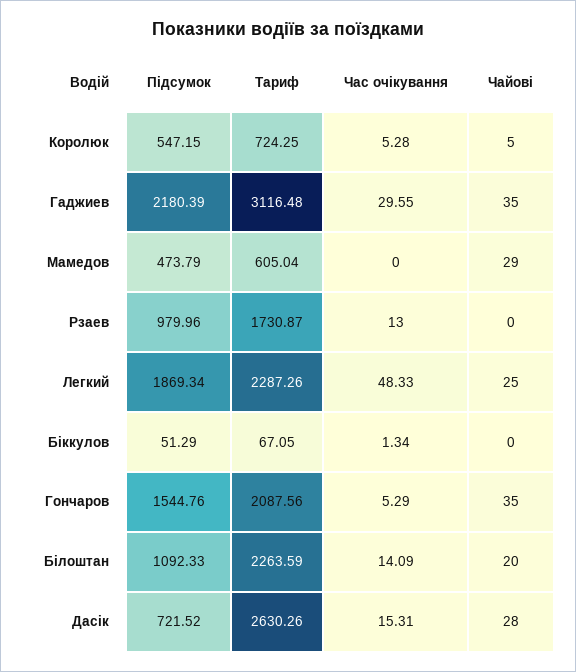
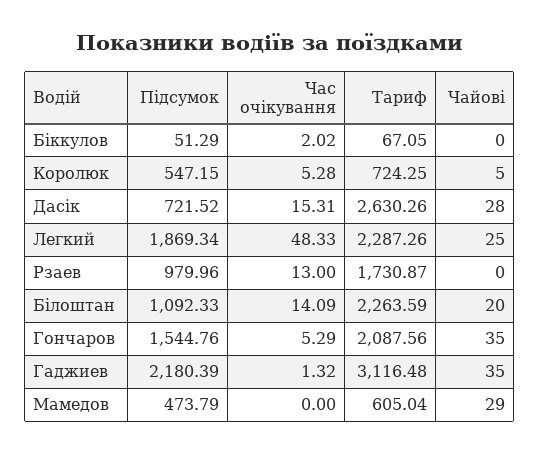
Час очікування, Гаджиев: 29.55 -> 1.32
Час очікування, Біккулов: 1.34 -> 2.02

